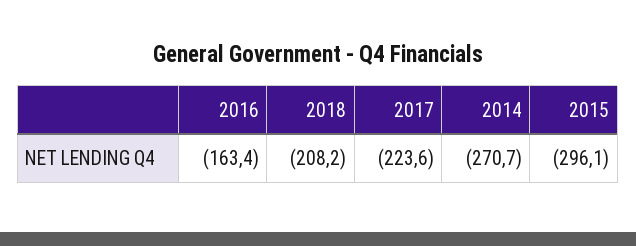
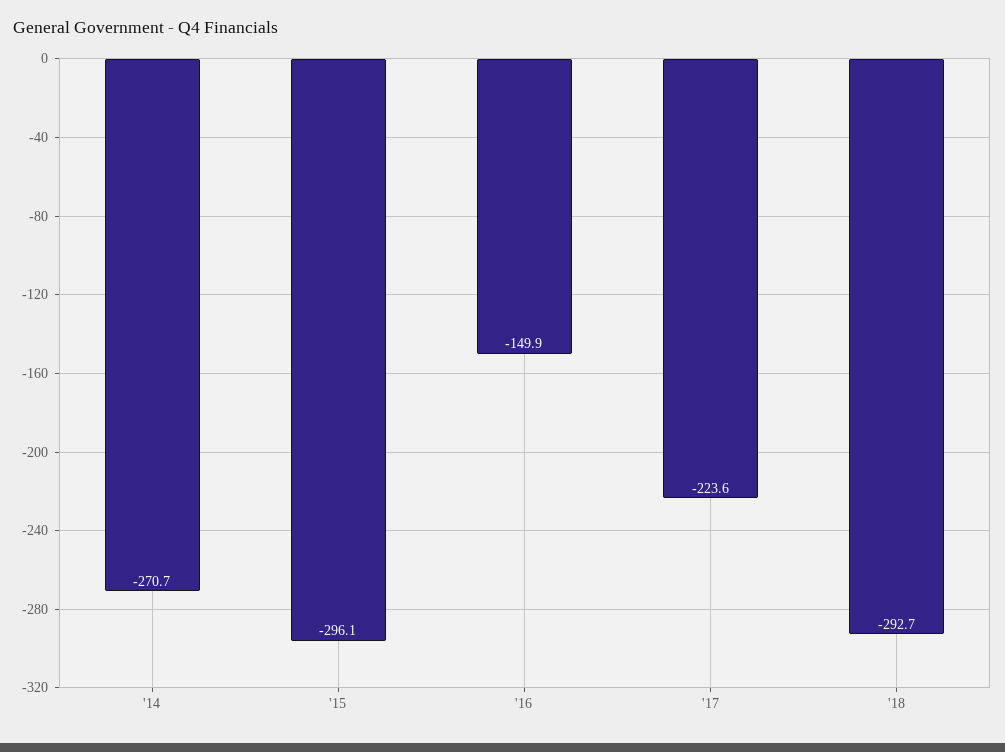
2016: -163.4 -> -149.9
2018: -208.2 -> -292.7

